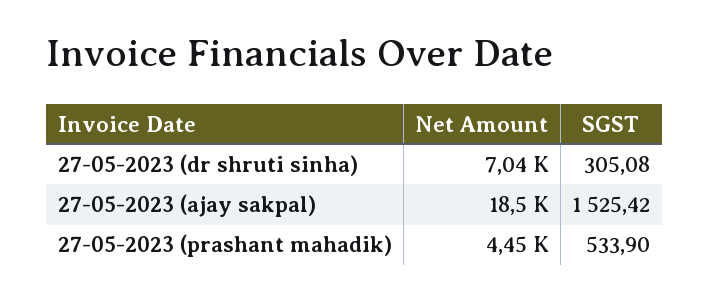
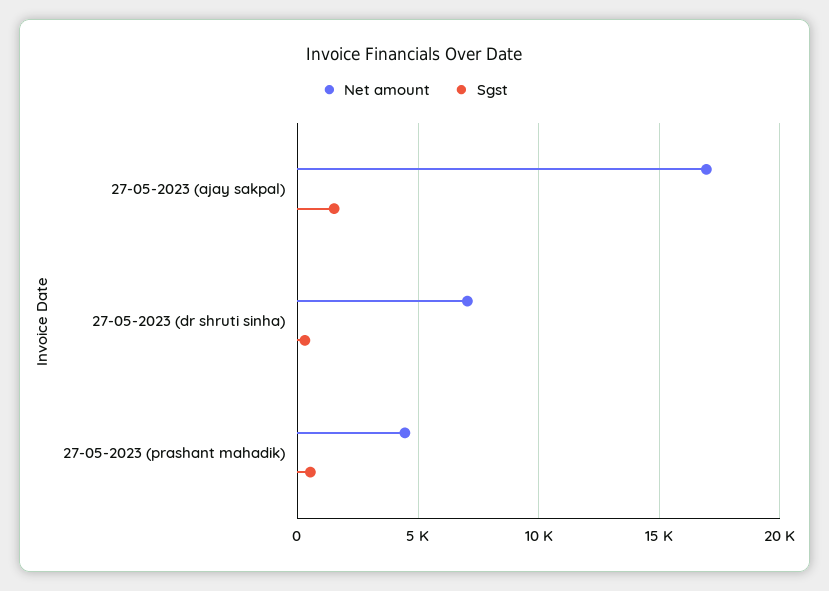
Net Amount, 27-05-2023 (ajay sakpal): 18500 -> 17000

